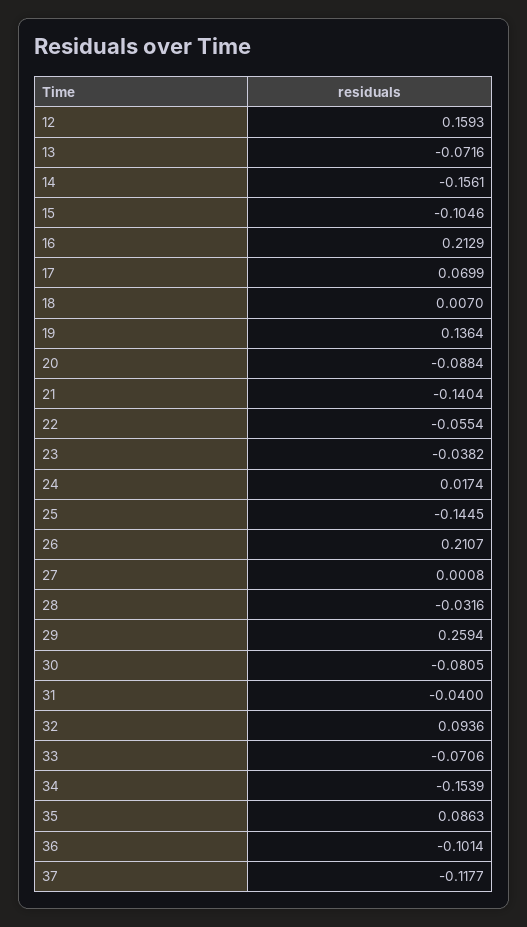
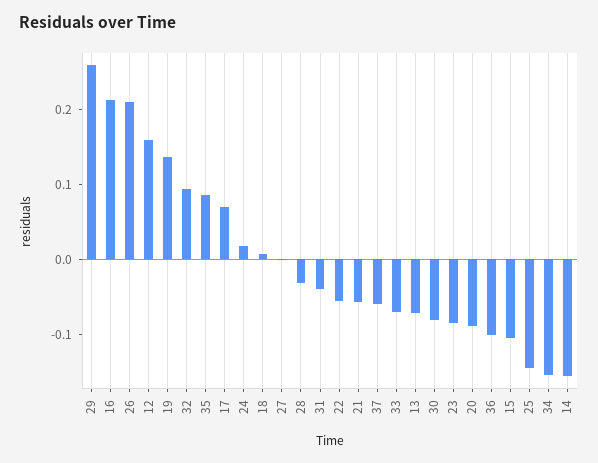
21: -0.1404 -> -0.06
23: -0.0382 -> -0.08
37: -0.1177 -> -0.06

